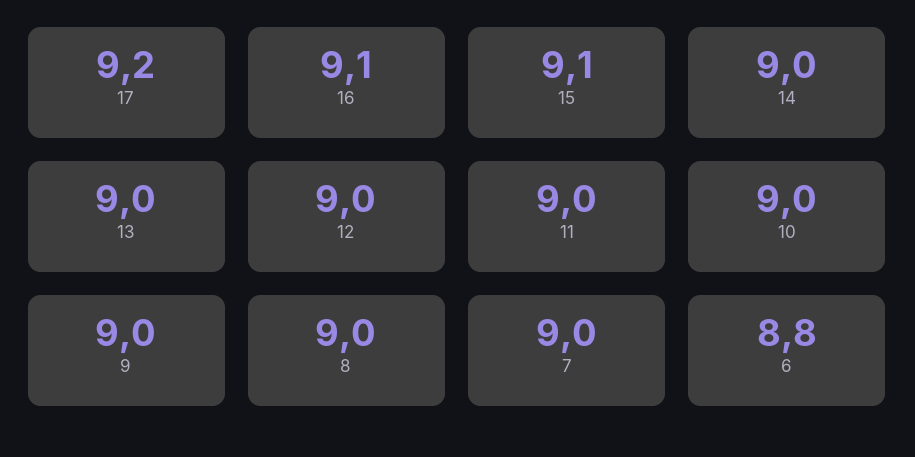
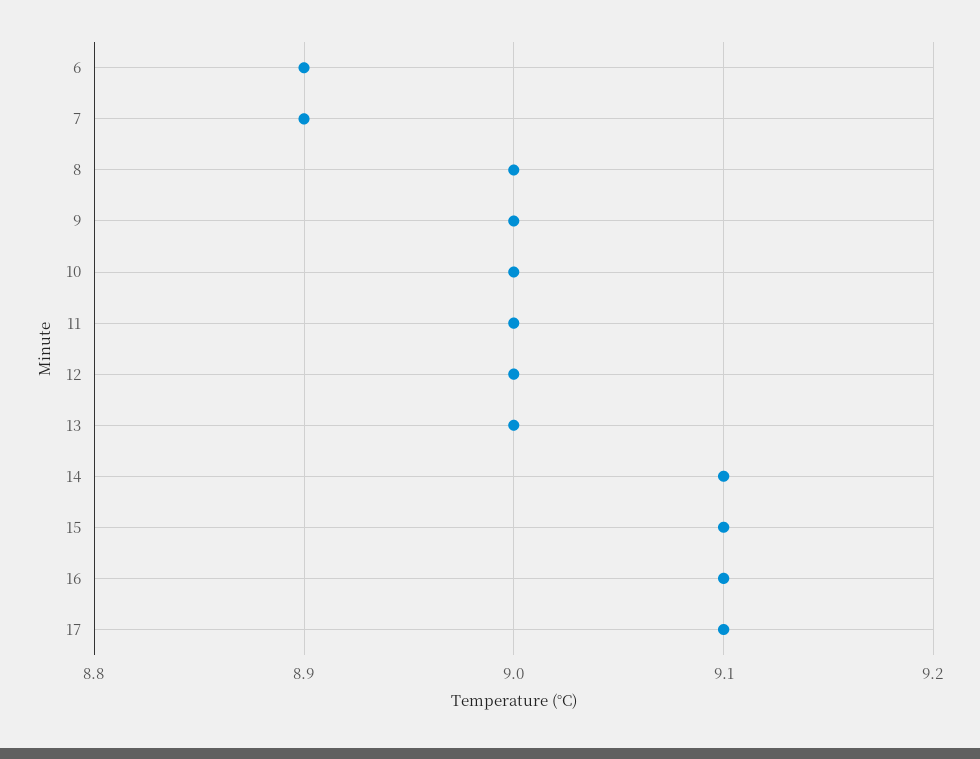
17: 9.2 -> 9.1
14: 9 -> 9.1
7: 9 -> 8.9
6: 8.8 -> 8.9

